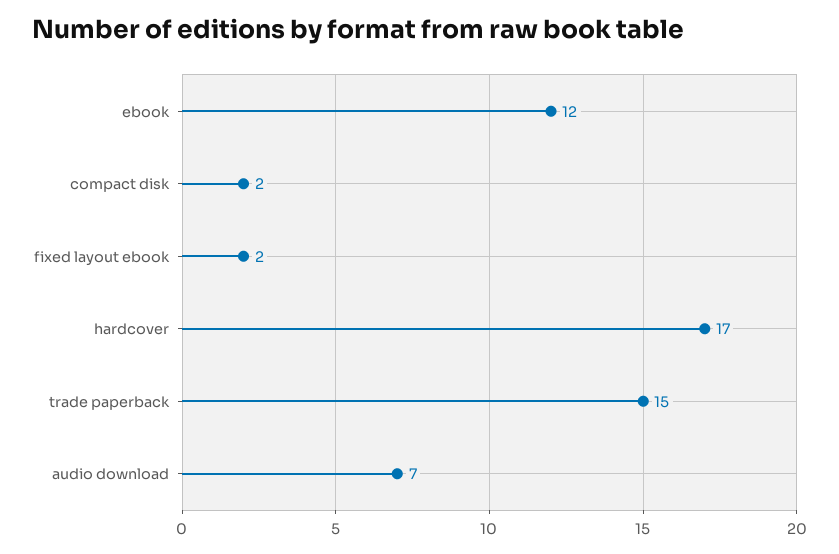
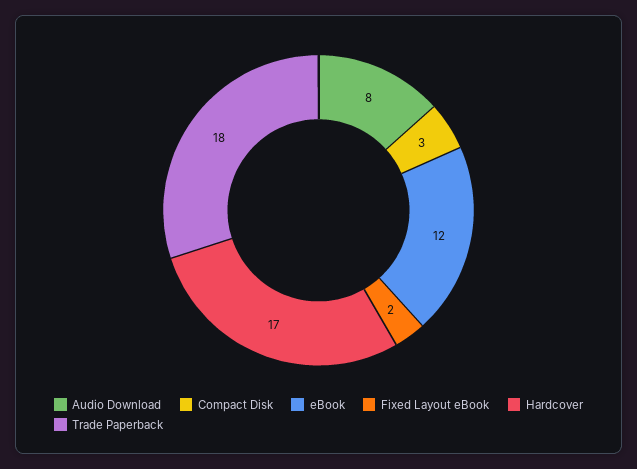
compact disk: 2 -> 3
trade paperback: 15 -> 18
audio download: 7 -> 8

